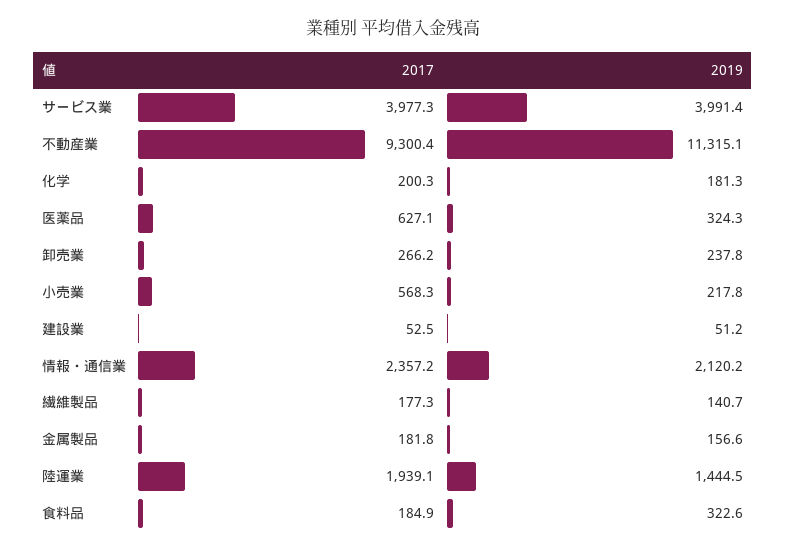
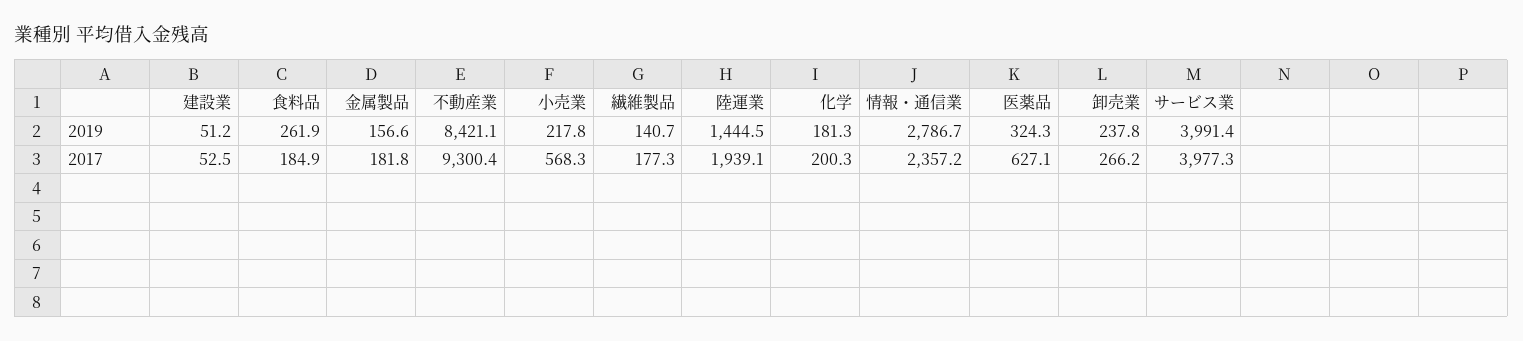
2019, 不動産業: 11315.1 -> 8421.1
2019, 情報・通信業: 2120.2 -> 2786.7
2019, 食料品: 322.6 -> 261.9

